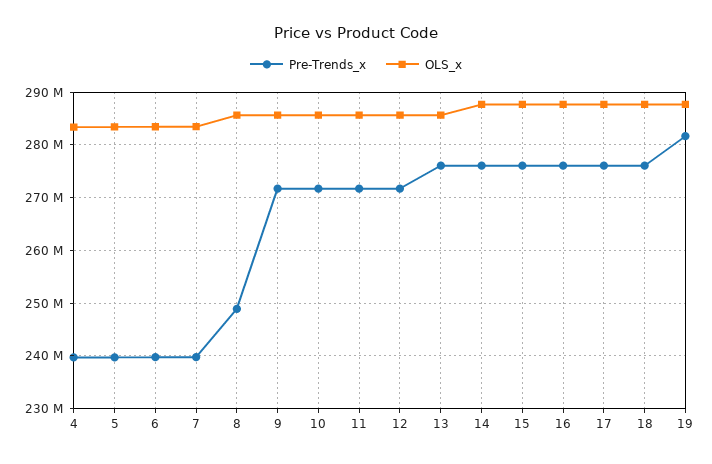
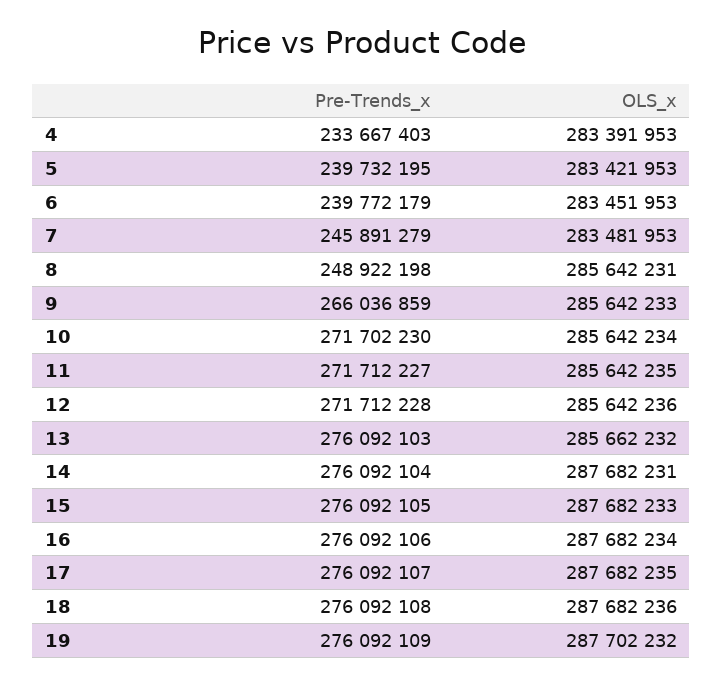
Pre-Trends_x, 4: 240000000 -> 233667403
Pre-Trends_x, 7: 240000000 -> 245891279
Pre-Trends_x, 9: 272000000 -> 266036859
Pre-Trends_x, 19: 282000000 -> 276092109

